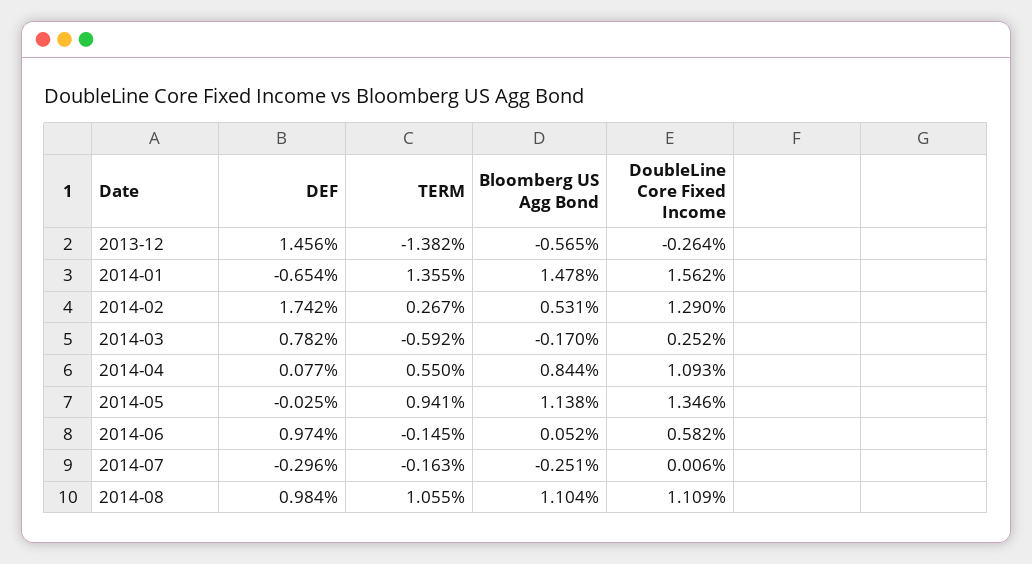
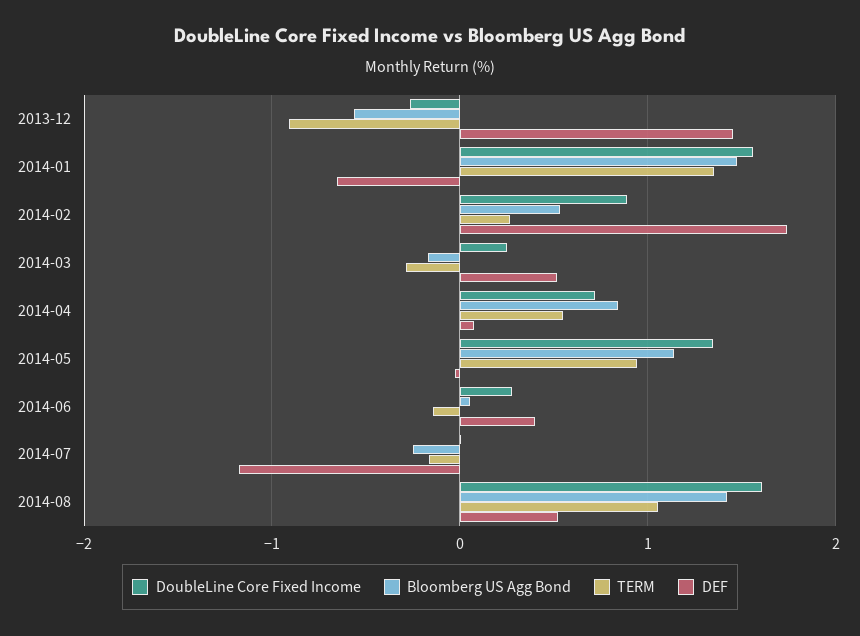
TERM, 2013-12: -1.382 -> -0.9
DoubleLine Core Fixed Income, 2014-02: 1.29 -> 0.9
DEF, 2014-03: 0.782 -> 0.5
TERM, 2014-03: -0.592 -> -0.3
DoubleLine Core Fixed Income, 2014-04: 1.093 -> 0.7
DEF, 2014-06: 0.974 -> 0.4
DoubleLine Core Fixed Income, 2014-06: 0.582 -> 0.3
DEF, 2014-07: -0.296 -> -1.2
DEF, 2014-08: 0.984 -> 0.5
Bloomberg US Agg Bond, 2014-08: 1.104 -> 1.4
DoubleLine Core Fixed Income, 2014-08: 1.109 -> 1.6

